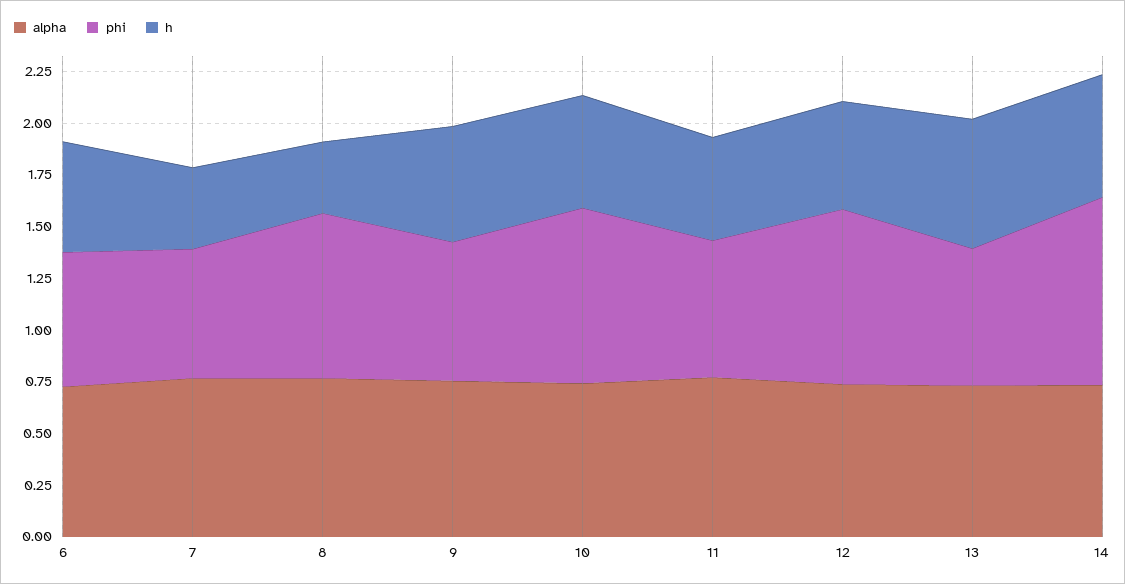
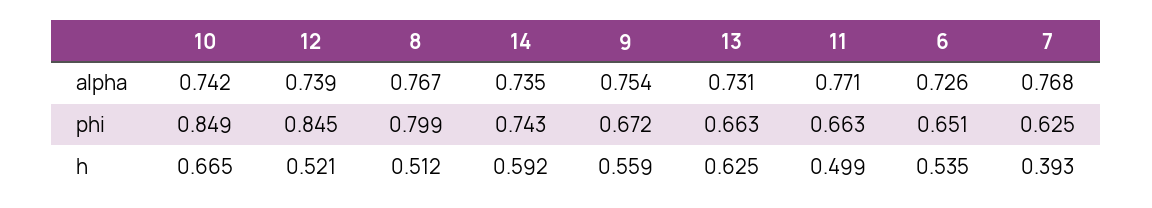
h, 8: 0.35 -> 0.512
h, 10: 0.55 -> 0.665
phi, 14: 0.9 -> 0.743

